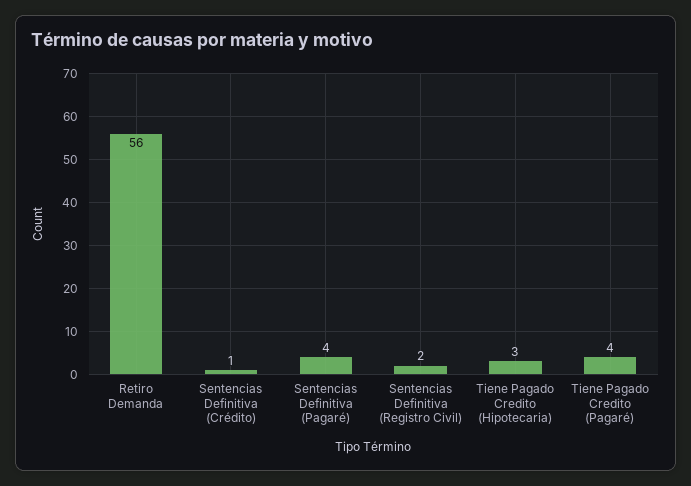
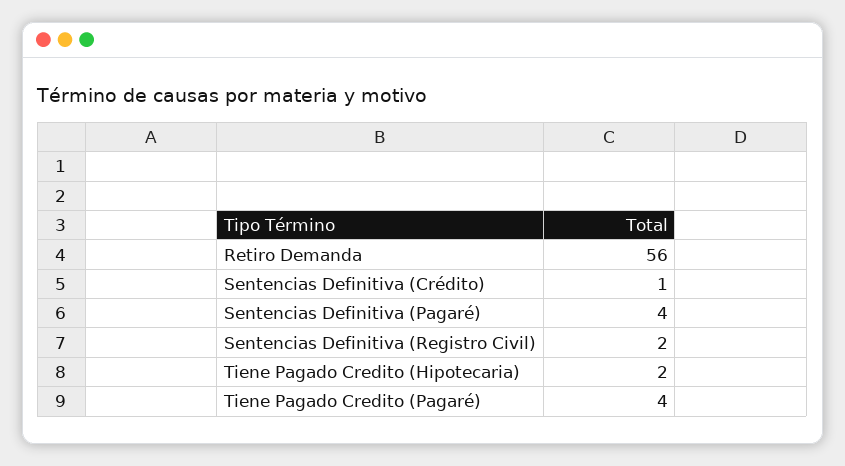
Tiene Pagado Credito (Hipotecaria): 3 -> 2

